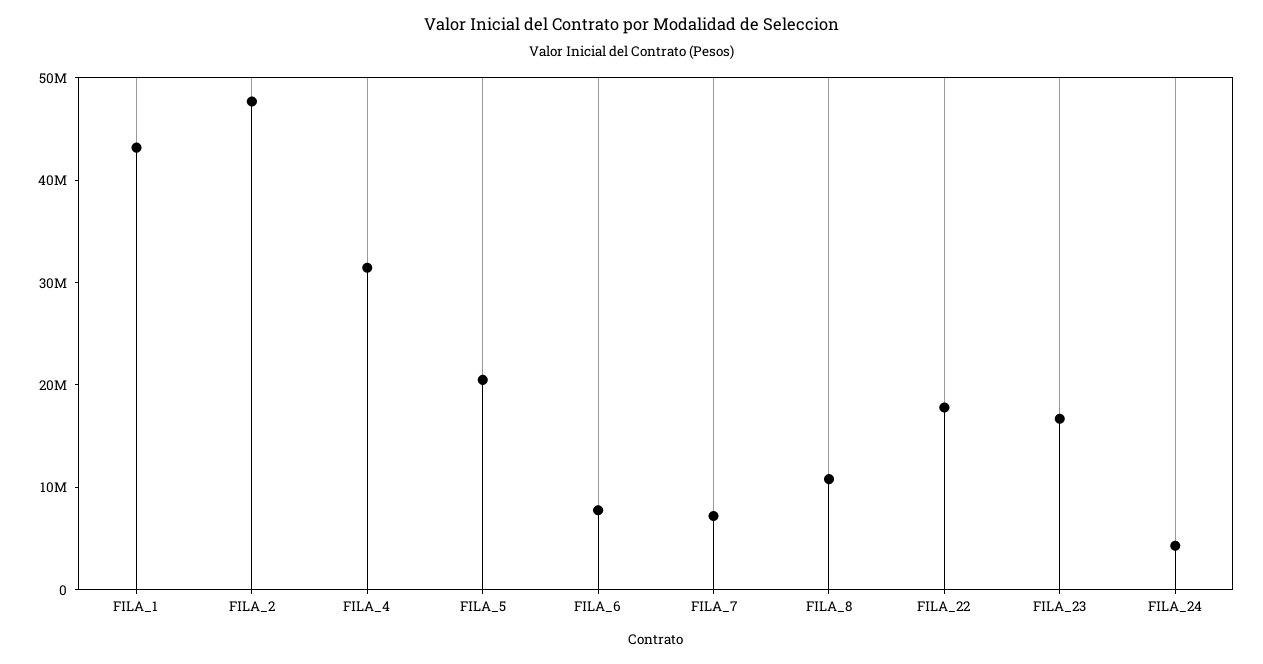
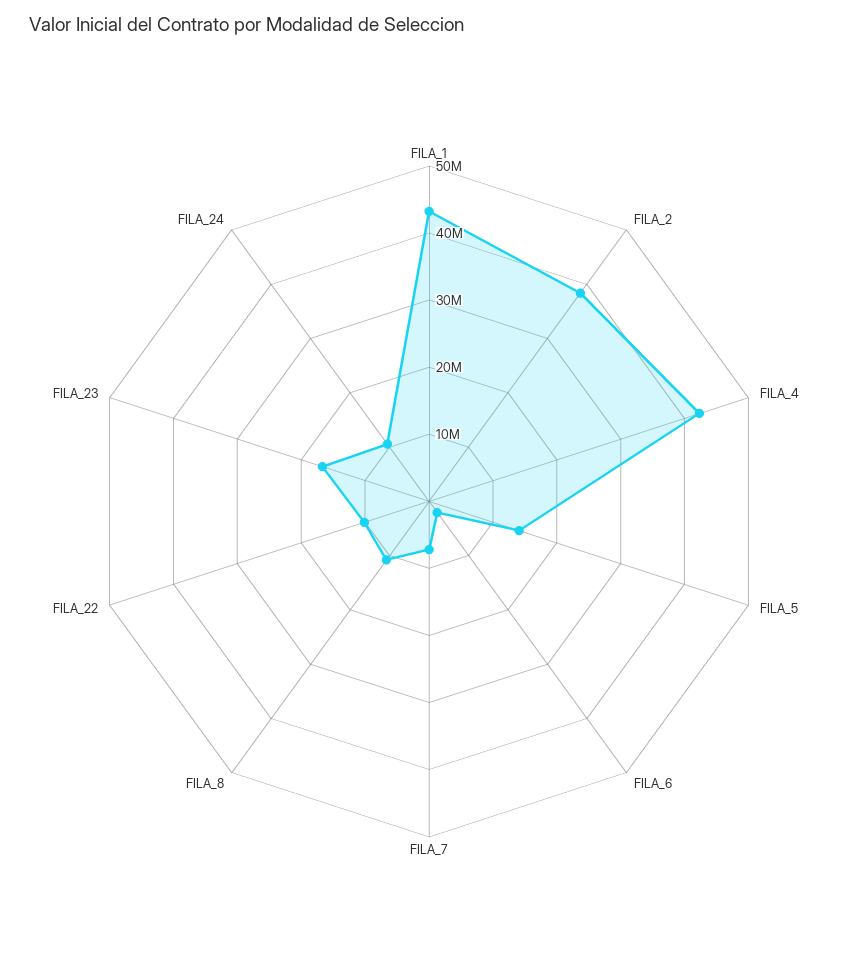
FILA_2: 48000000 -> 38000000
FILA_4: 32000000 -> 42000000
FILA_5: 20000000 -> 14000000
FILA_6: 8000000 -> 2000000
FILA_22: 18000000 -> 10000000
FILA_24: 4000000 -> 10000000

